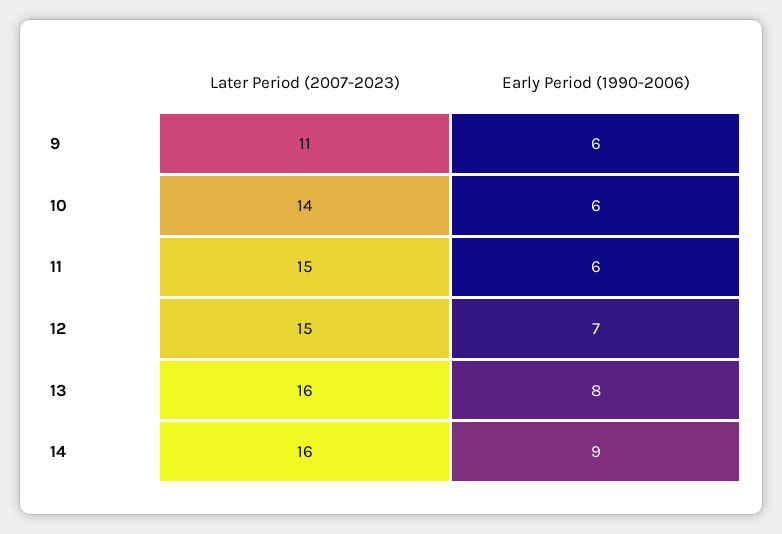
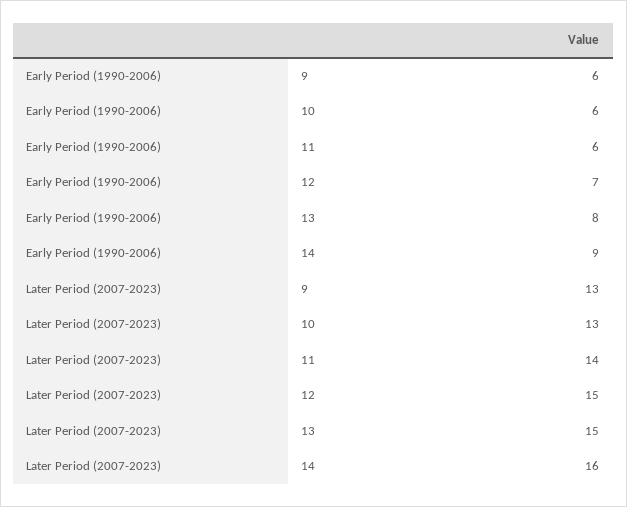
Later Period (2007-2023), 9: 11 -> 13
Later Period (2007-2023), 10: 14 -> 13
Later Period (2007-2023), 11: 15 -> 14
Later Period (2007-2023), 13: 16 -> 15

